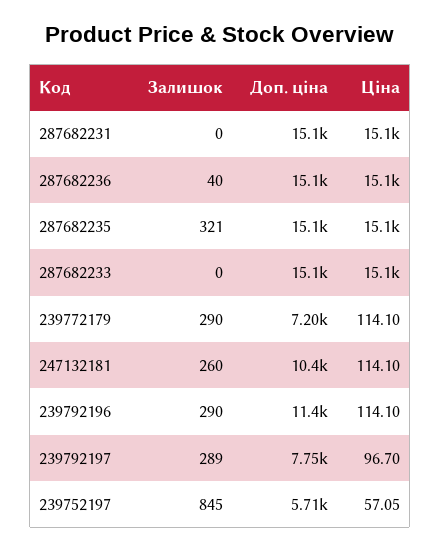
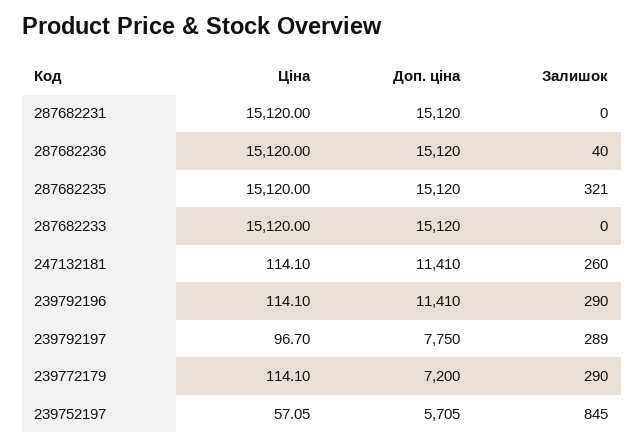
Доп. ціна, 247132181: 10400 -> 11410

